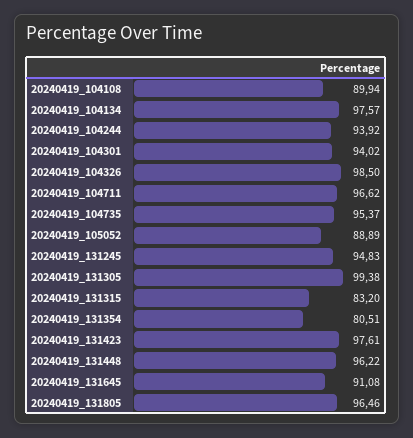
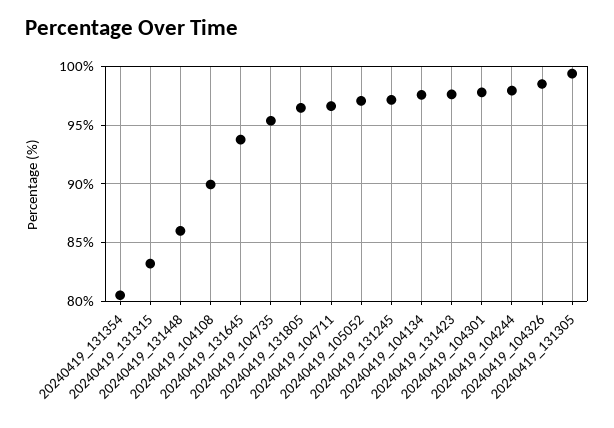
20240419_104244: 93.92 -> 98
20240419_104301: 94.02 -> 98
20240419_105052: 88.89 -> 97
20240419_131245: 94.83 -> 97
20240419_131448: 96.22 -> 86
20240419_131645: 91.08 -> 94

